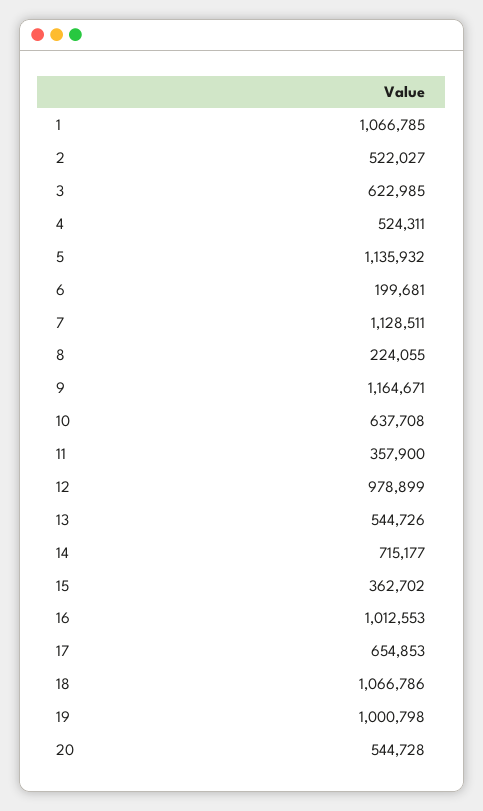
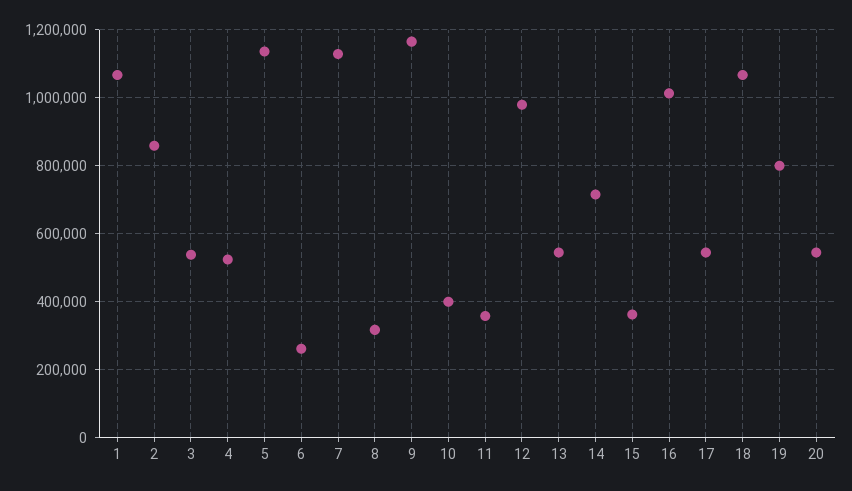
2: 522027 -> 860000
3: 622985 -> 540000
6: 199681 -> 260000
8: 224055 -> 320000
10: 637708 -> 400000
17: 654853 -> 540000
19: 1000798 -> 800000

